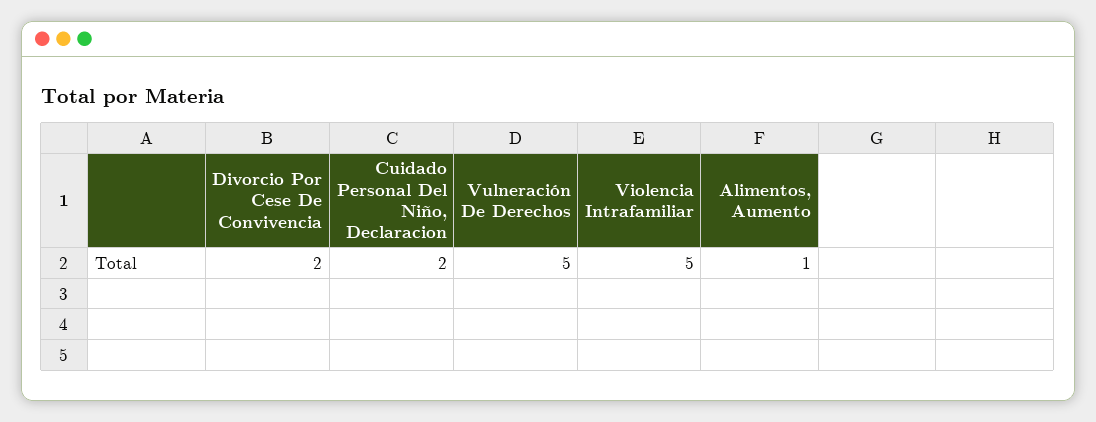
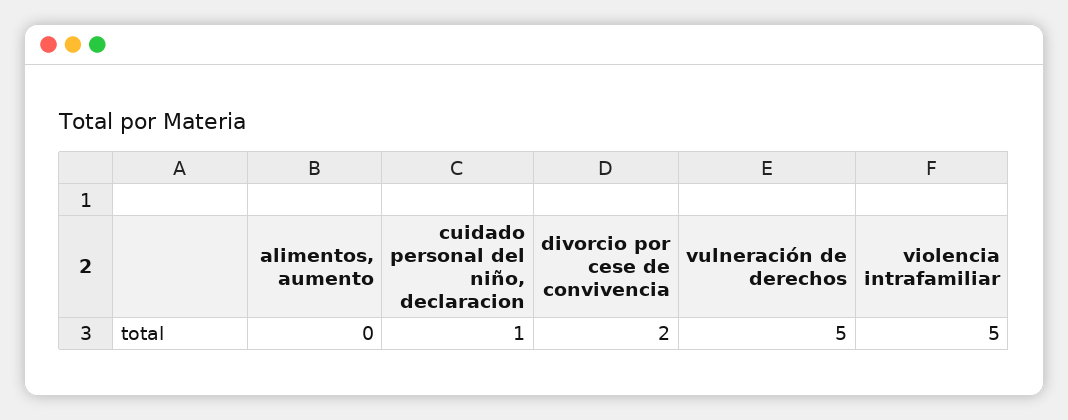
Cuidado Personal Del Niño, Declaracion: 2 -> 1
Alimentos, Aumento: 1 -> 0

